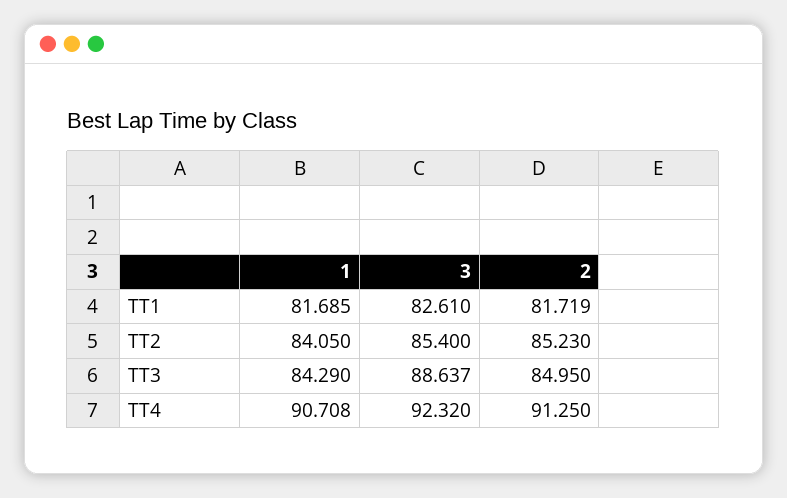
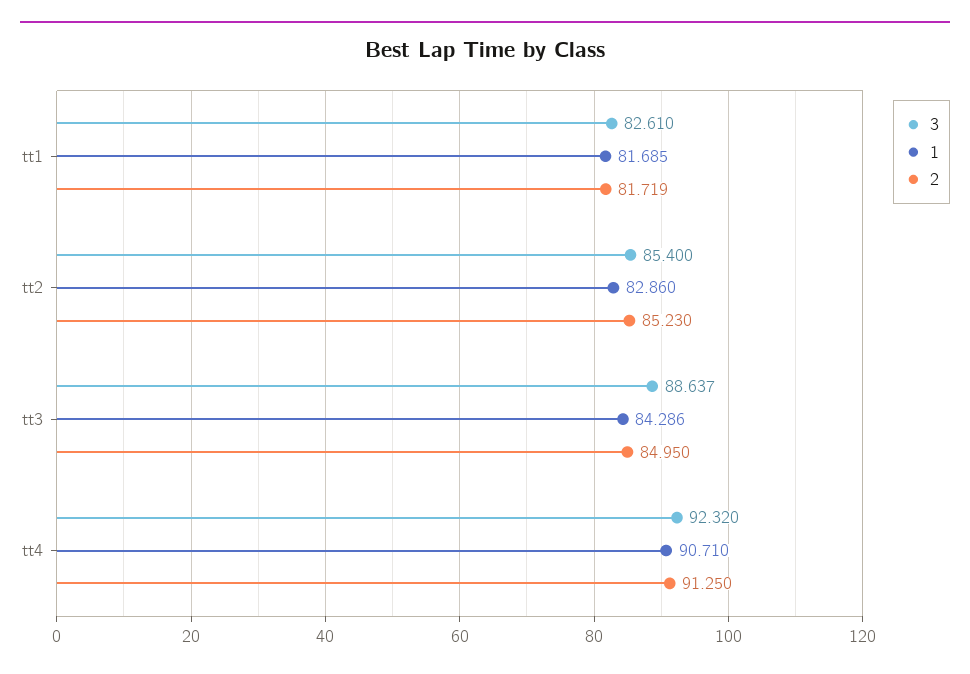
1, TT2: 84.05 -> 82.86
1, TT3: 84.29 -> 84.286
1, TT4: 90.708 -> 90.71

